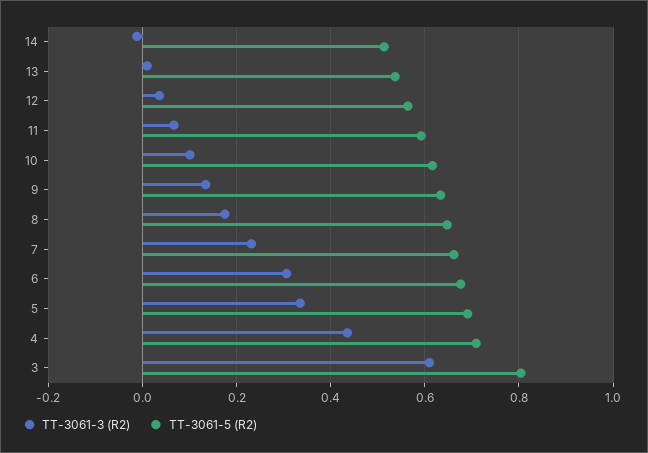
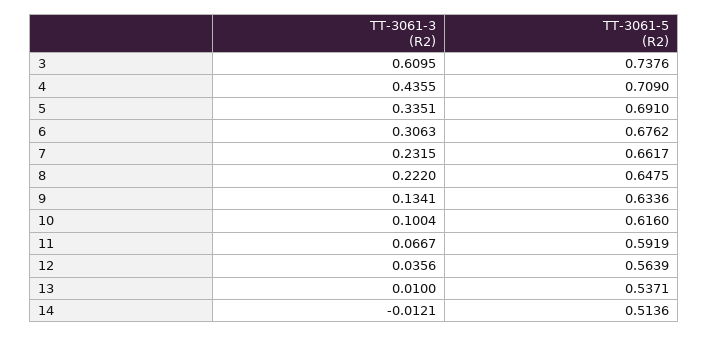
TT-3061-3 (R2), 8: 0.18 -> 0.222
TT-3061-5 (R2), 3: 0.8 -> 0.7376

